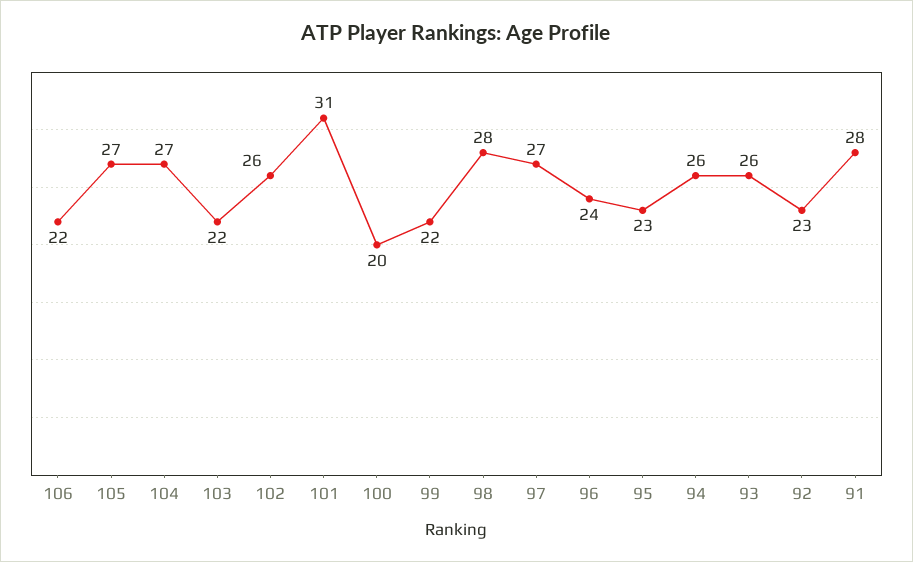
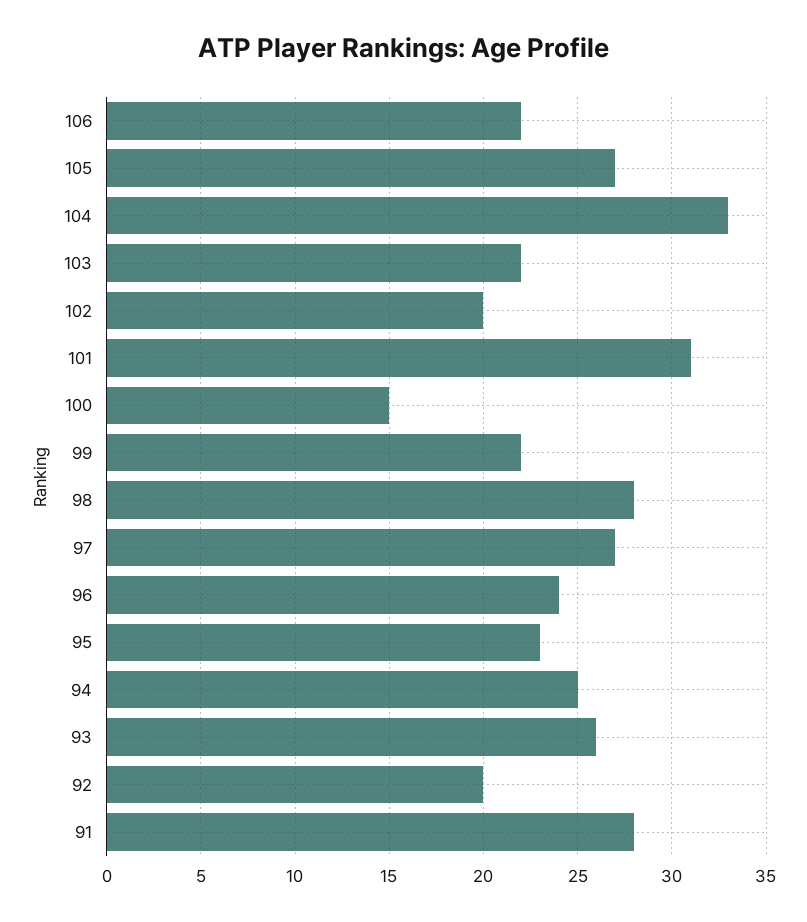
104: 27 -> 33
102: 26 -> 20
100: 20 -> 15
94: 26 -> 25
92: 23 -> 20

